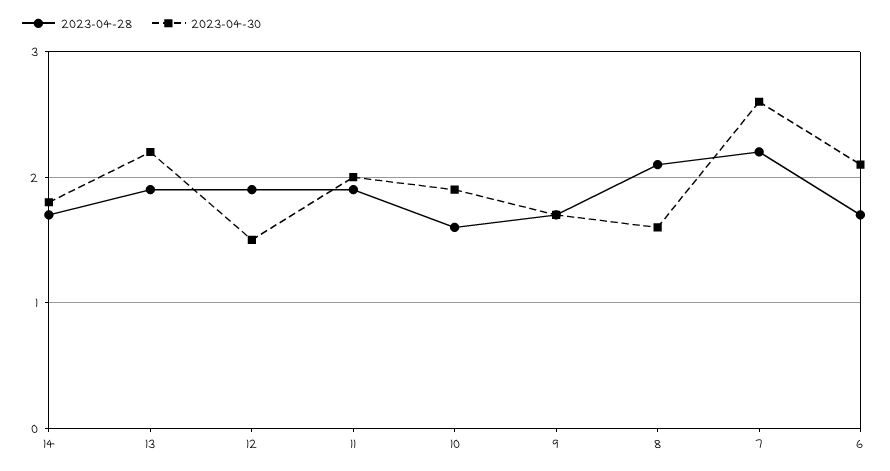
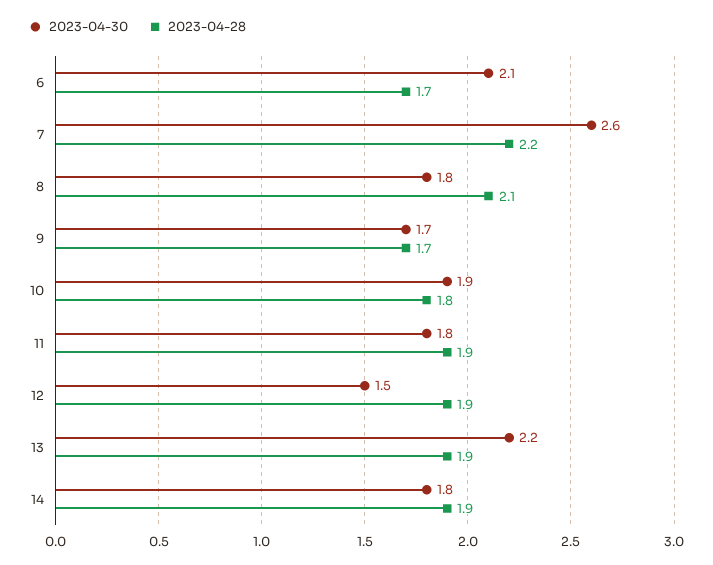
2023-04-28, 14: 1.7 -> 1.9
2023-04-30, 11: 2 -> 1.8
2023-04-28, 10: 1.6 -> 1.8
2023-04-30, 8: 1.6 -> 1.8

